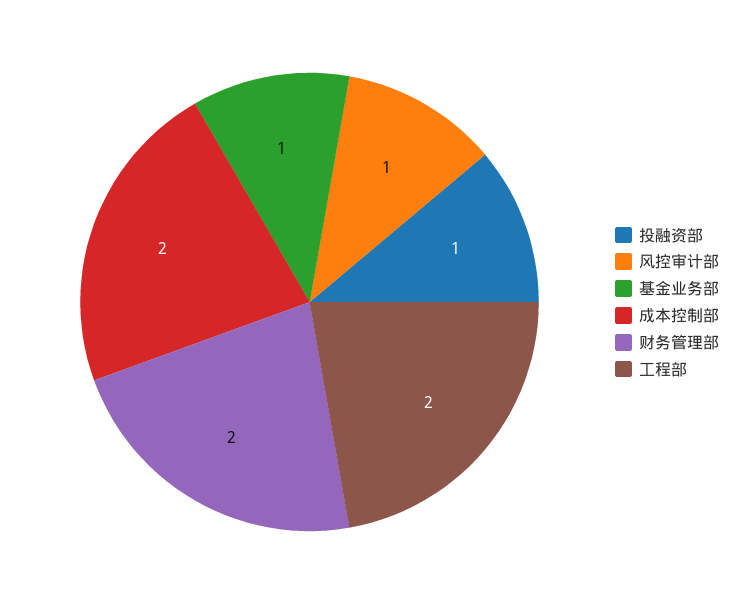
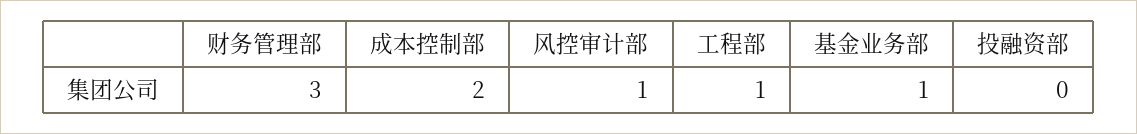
投融资部: 1 -> 0
财务管理部: 2 -> 3
工程部: 2 -> 1

